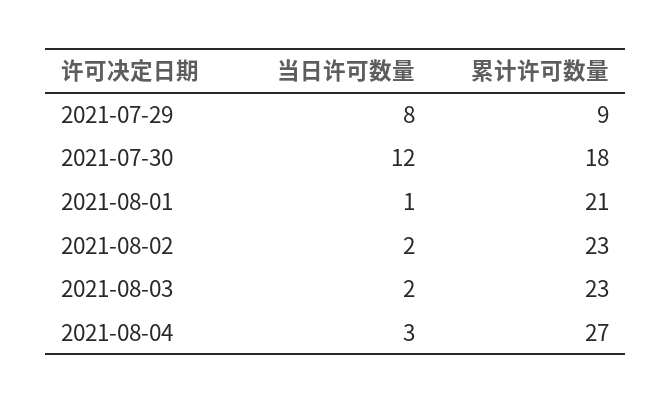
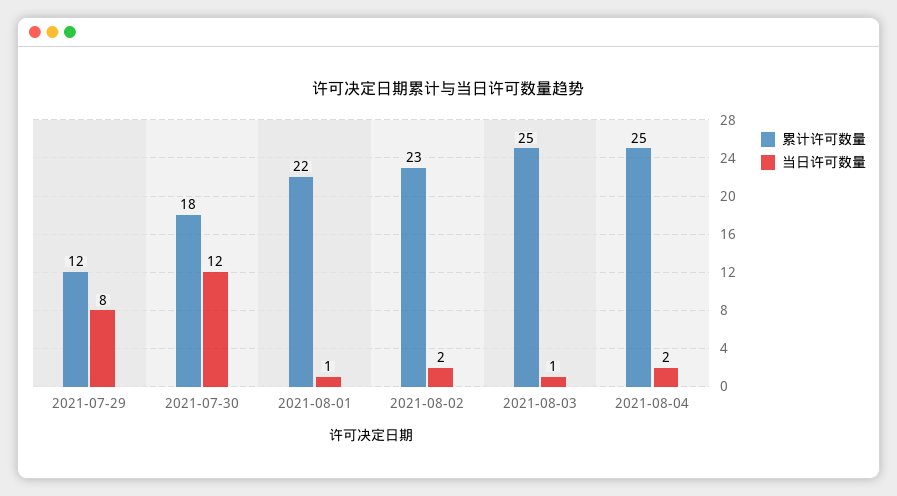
累计许可数量, 2021-07-29: 9 -> 12
累计许可数量, 2021-08-01: 21 -> 22
当日许可数量, 2021-08-03: 2 -> 1
累计许可数量, 2021-08-03: 23 -> 25
当日许可数量, 2021-08-04: 3 -> 2
累计许可数量, 2021-08-04: 27 -> 25

